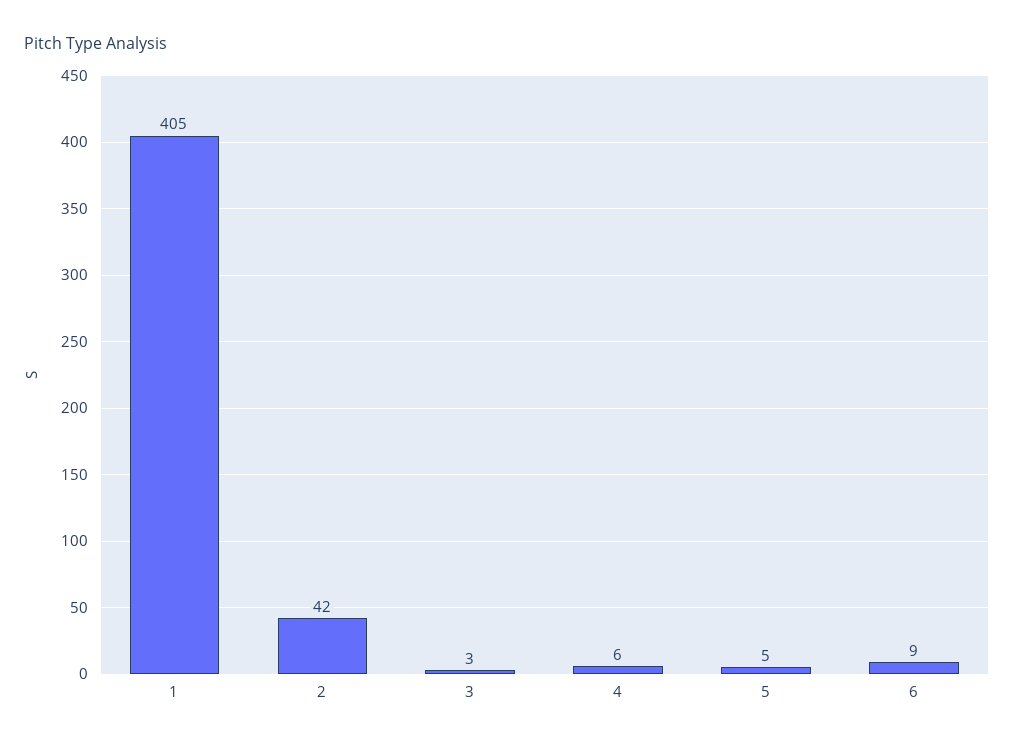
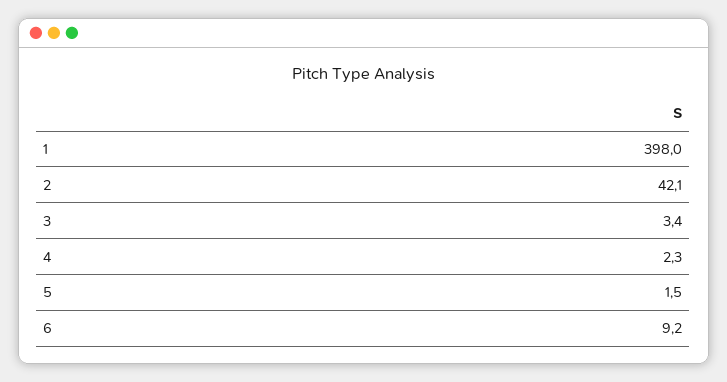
1: 405 -> 398
4: 6 -> 2.3
5: 5 -> 1.5

